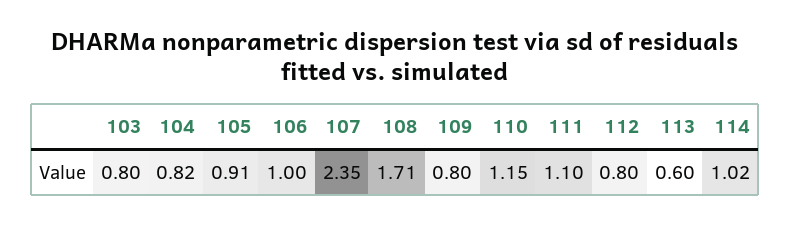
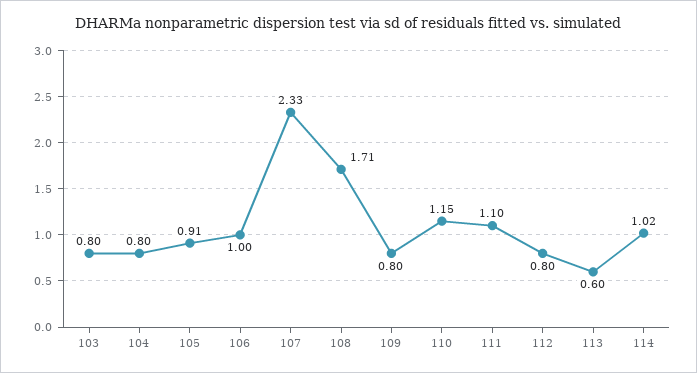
104: 0.82 -> 0.8
107: 2.35 -> 2.33

